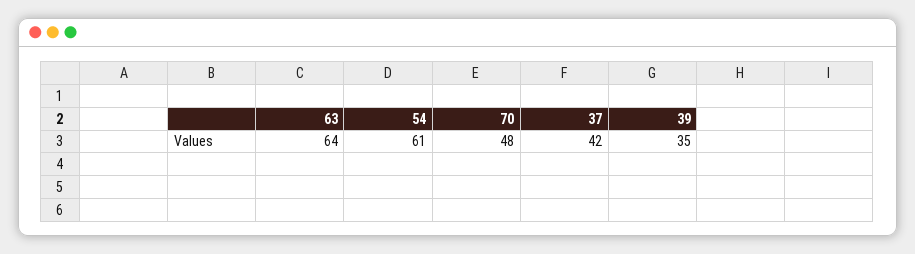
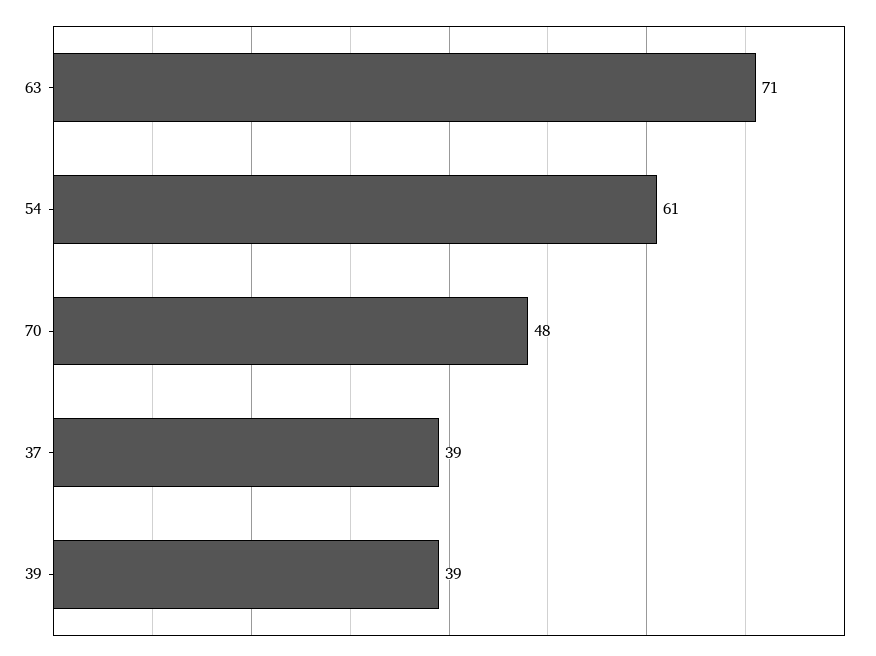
63: 64 -> 71
37: 42 -> 39
39: 35 -> 39

